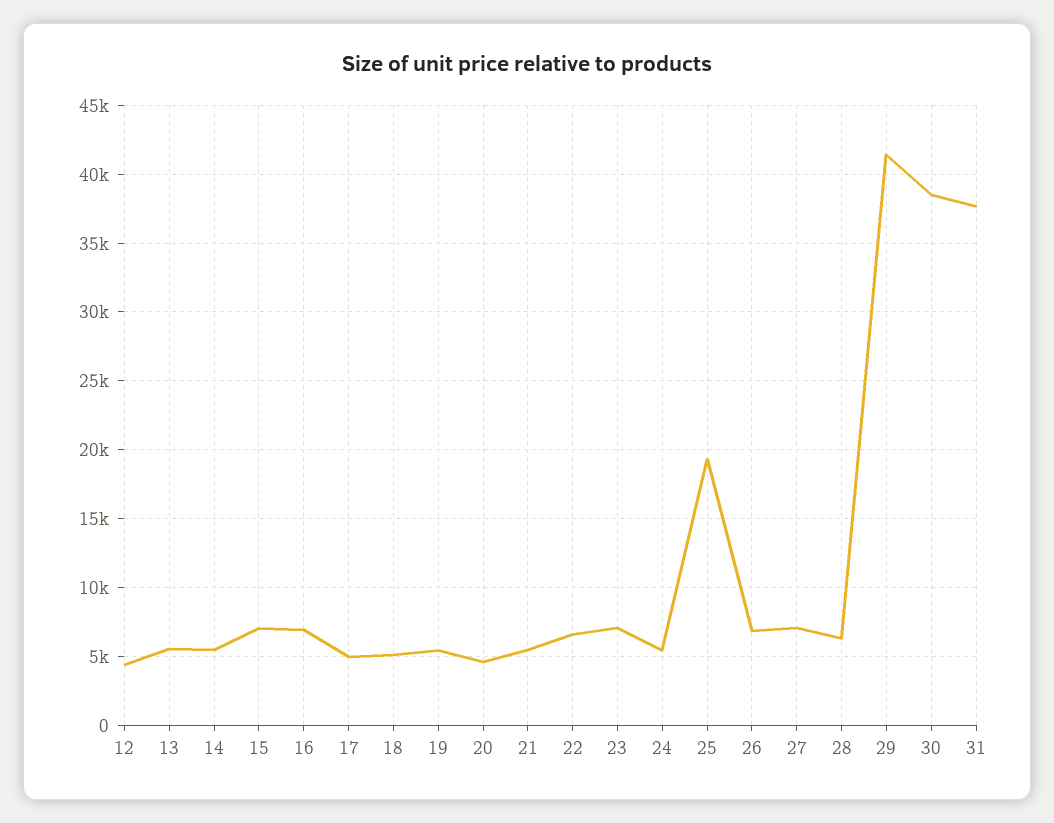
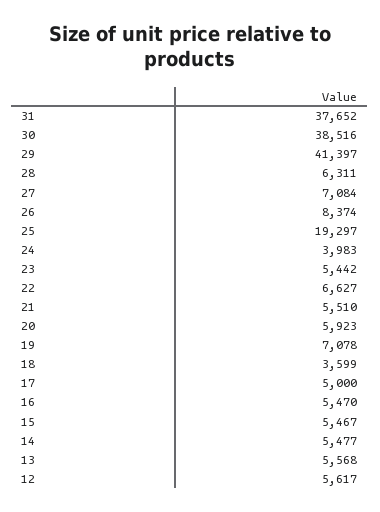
12: 4500 -> 5617
15: 7000 -> 5467
16: 7000 -> 5470
18: 5000 -> 3599
19: 5500 -> 7078
20: 4500 -> 5923
23: 7000 -> 5442
24: 5500 -> 3983
26: 7000 -> 8374

